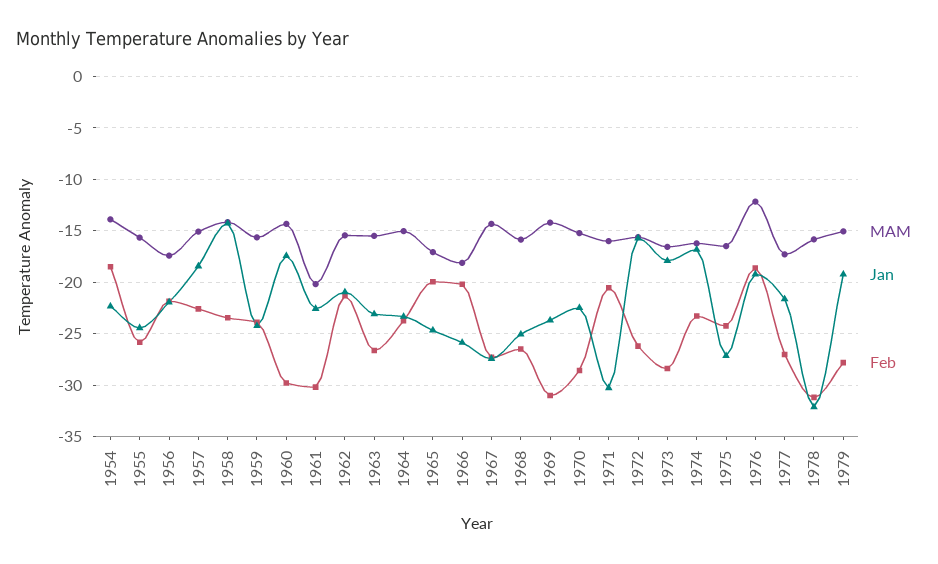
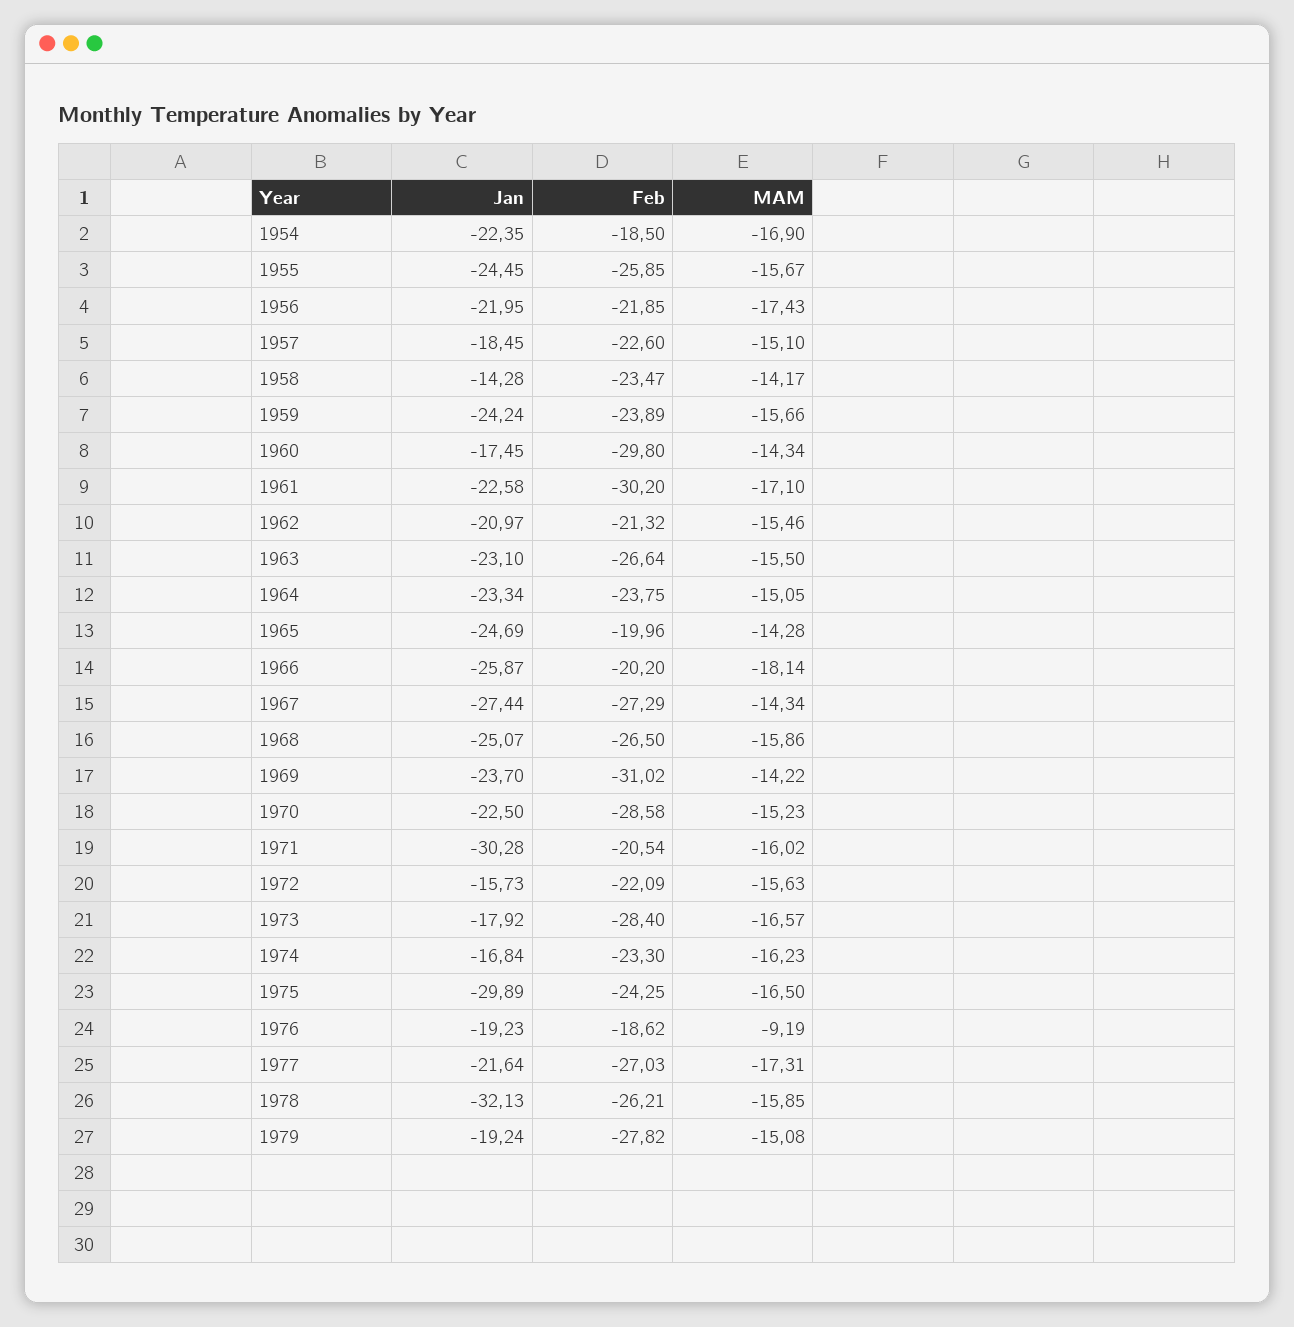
MAM, 1954: -14 -> -16.9
MAM, 1961: -20 -> -17.1
MAM, 1965: -17 -> -14.28
Feb, 1972: -26 -> -22.09
Jan, 1975: -27 -> -29.89
MAM, 1976: -12 -> -9.19
Feb, 1978: -31 -> -26.21

